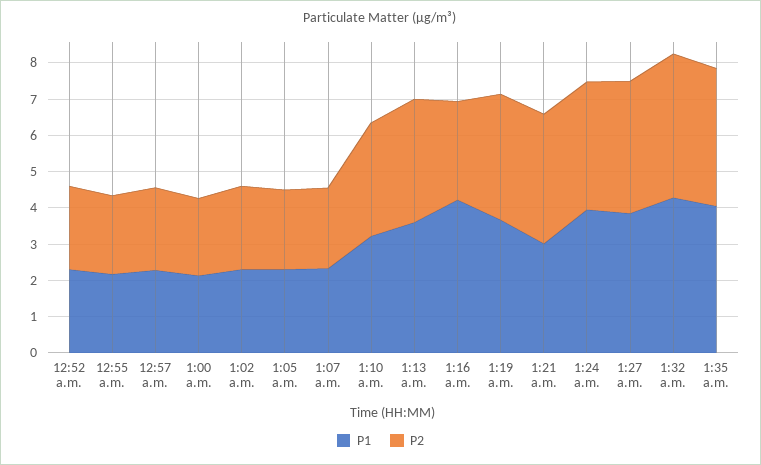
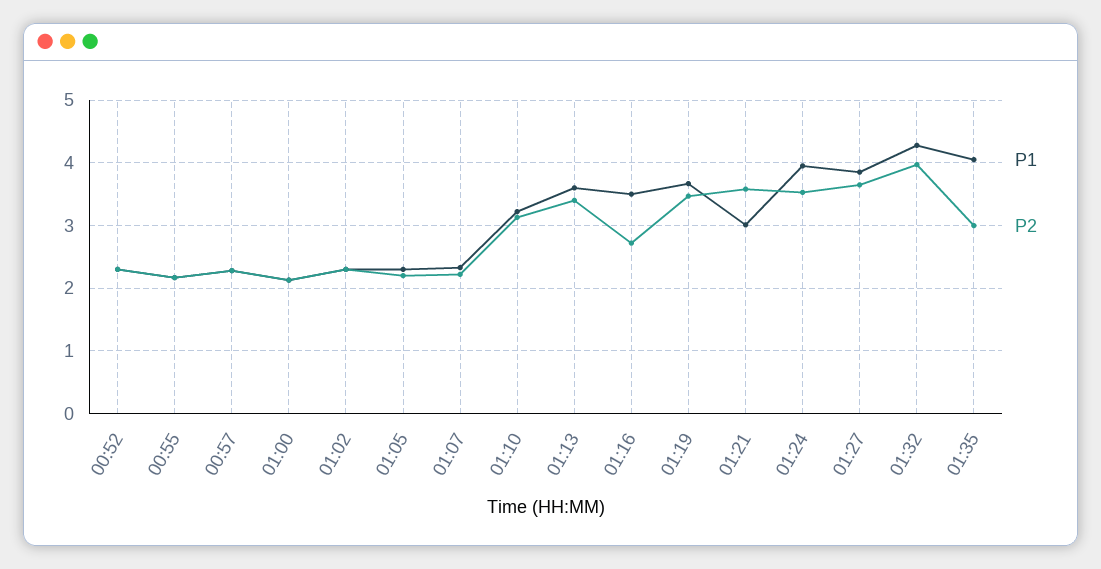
P1, 1:16 a.m.: 4.25 -> 3.5
P2, 1:35 a.m.: 3.75 -> 3

